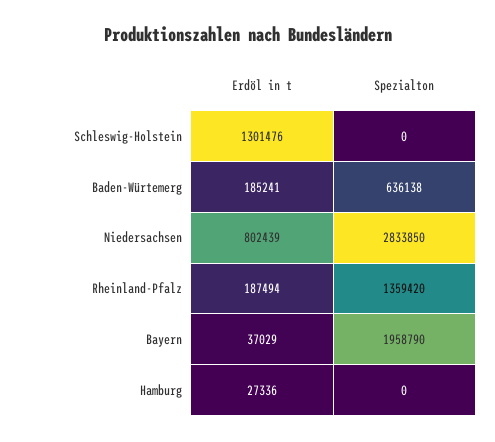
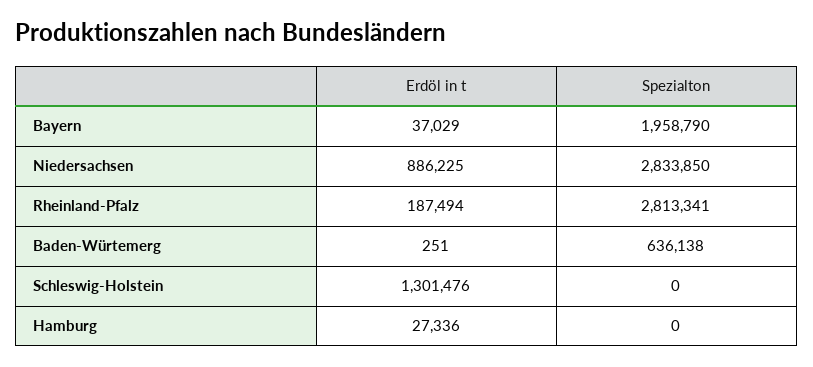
Erdöl in t, Baden-Würtemerg: 185241 -> 251
Erdöl in t, Niedersachsen: 802439 -> 886225
Spezialton, Rheinland-Pfalz: 1359420 -> 2813341

